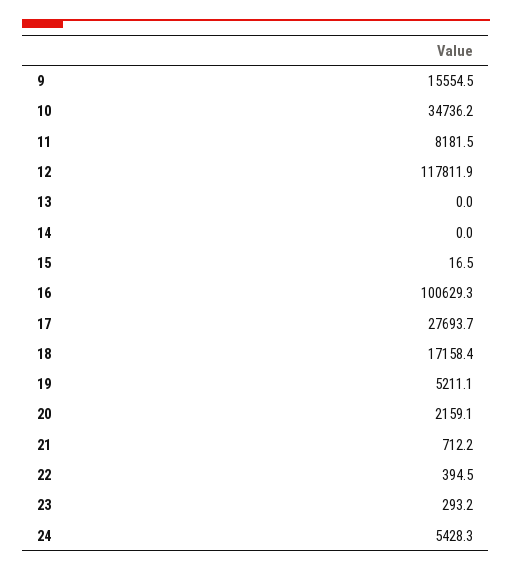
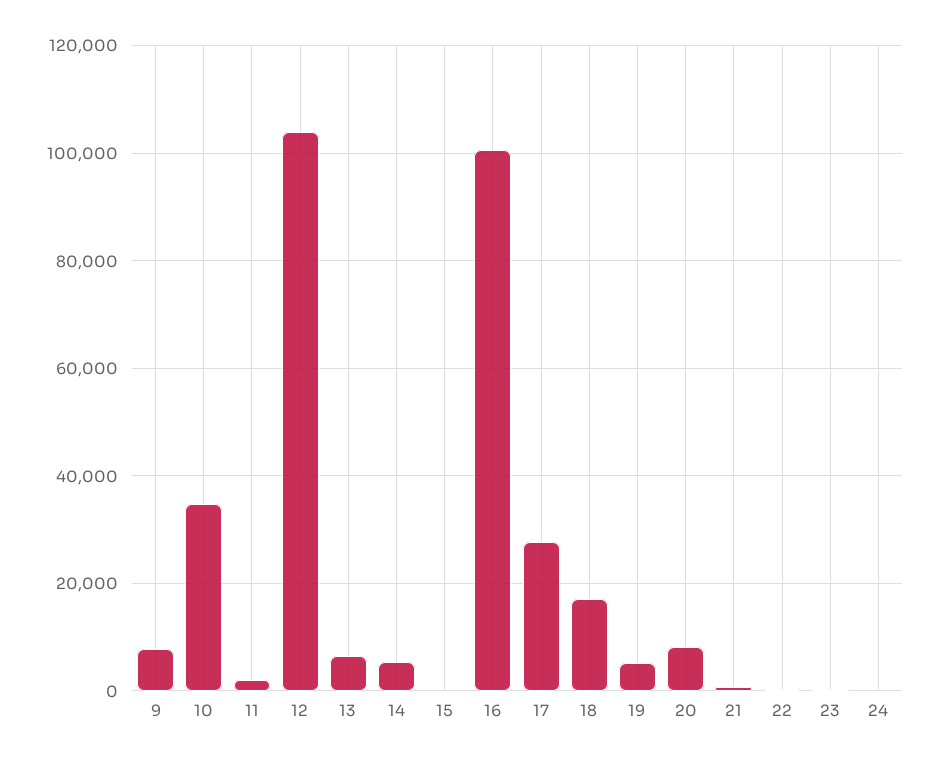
9: 15554.5 -> 8000
11: 8181.5 -> 2000
12: 117811.9 -> 104000
13: 0 -> 6000
14: 0 -> 6000
20: 2159.1 -> 8000
24: 5428.3 -> 0

